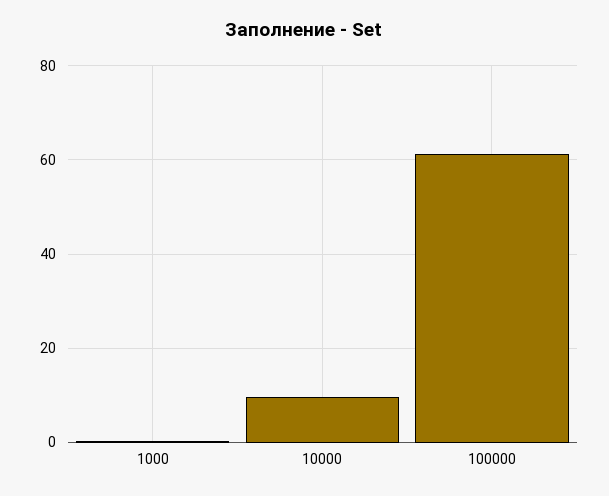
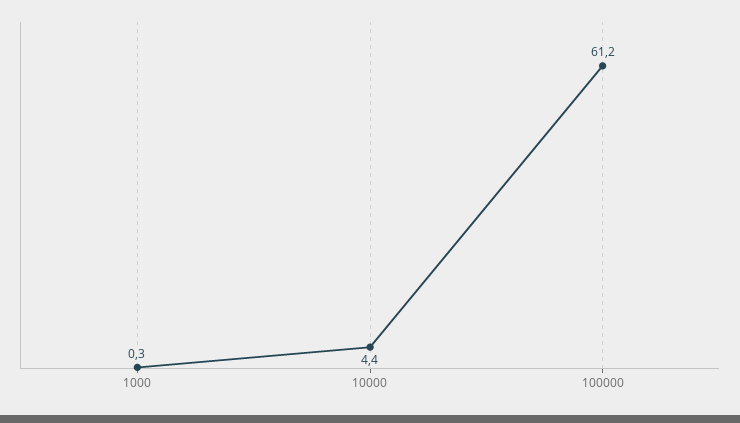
10000: 10 -> 4.4

